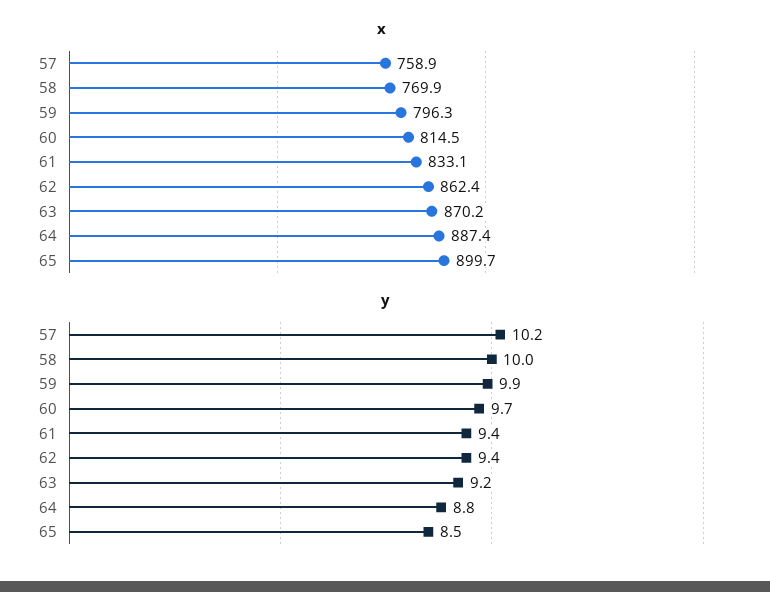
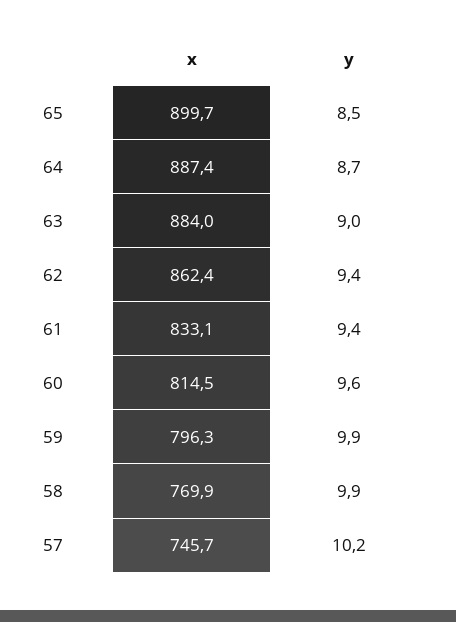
x, 57: 758.9 -> 745.7
x, 63: 870.2 -> 884
y, 58: 10 -> 9.9
y, 60: 9.7 -> 9.6
y, 63: 9.2 -> 9
y, 64: 8.8 -> 8.7

